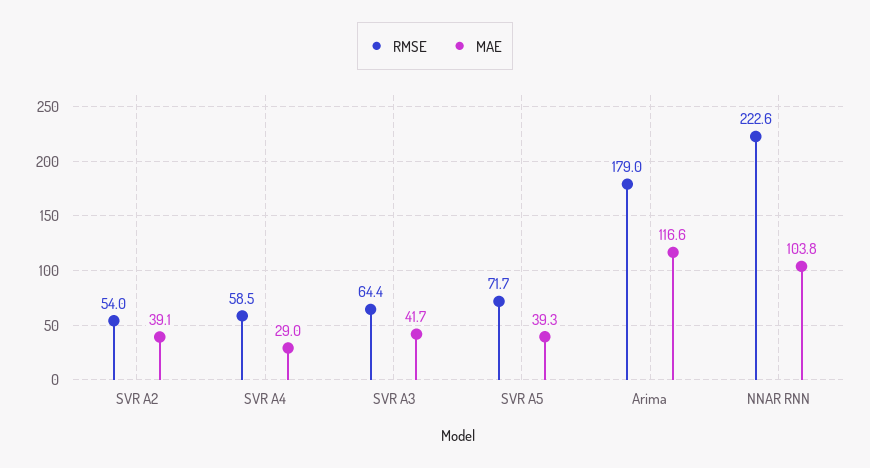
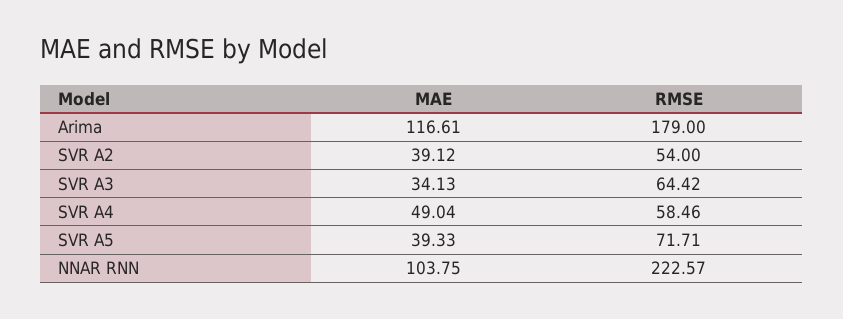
MAE, SVR A4: 29 -> 49.04
MAE, SVR A3: 41.7 -> 34.13

